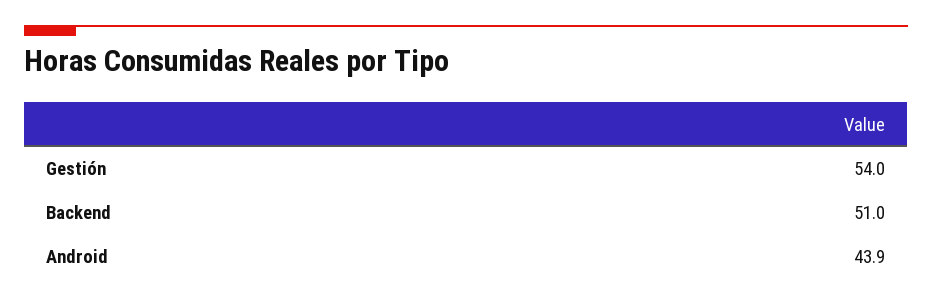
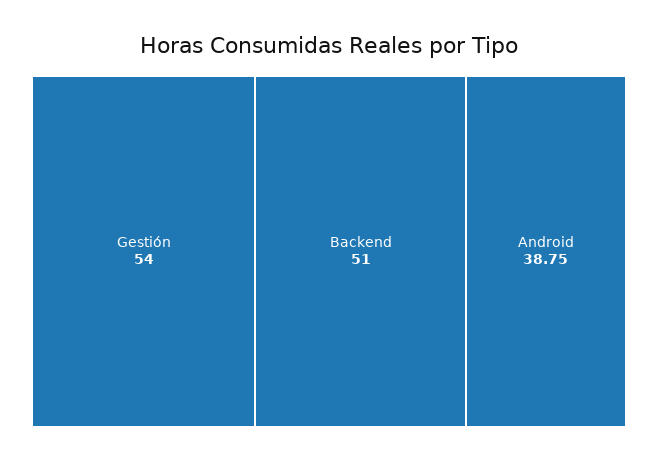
Android: 43.9 -> 38.75

